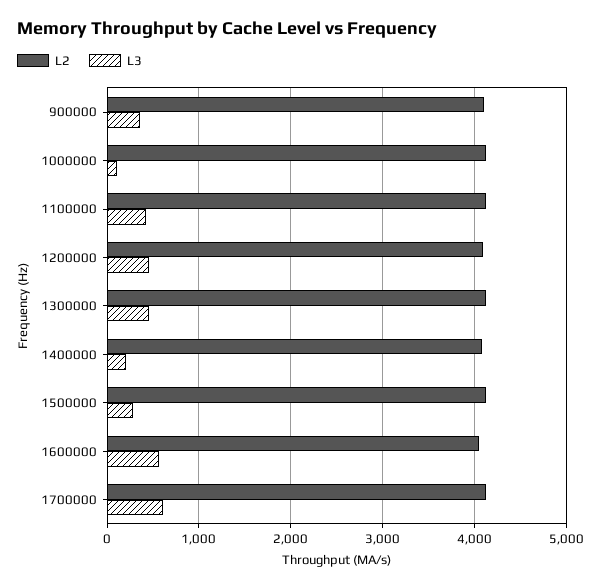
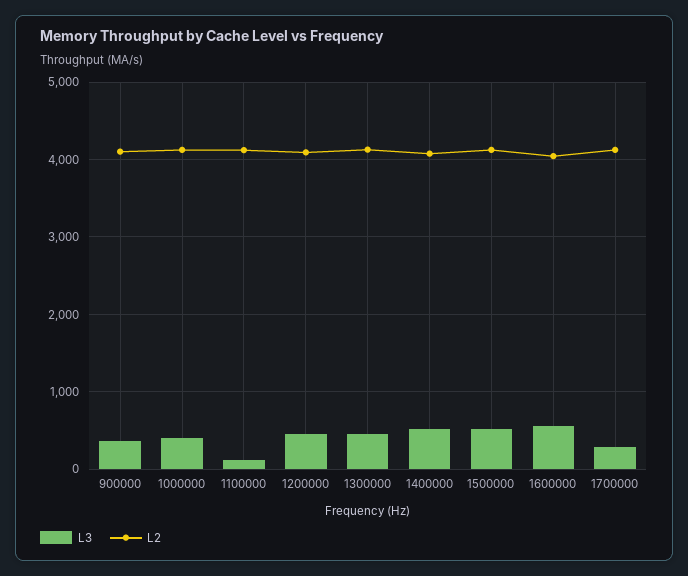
L3, 1000000: 100 -> 400
L3, 1100000: 400 -> 100
L3, 1400000: 200 -> 500
L3, 1500000: 300 -> 500
L3, 1700000: 600 -> 300

